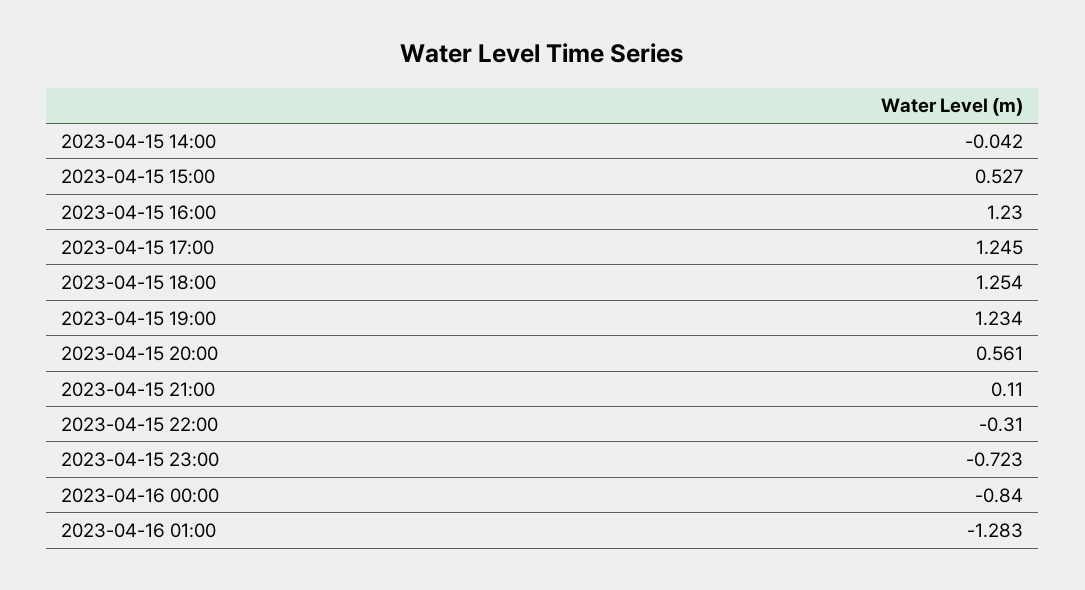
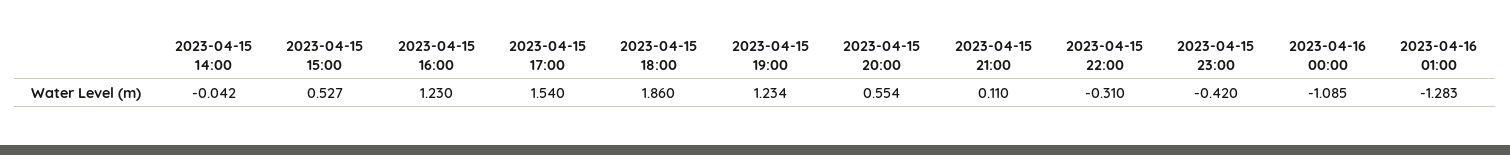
2023-04-15 17:00: 1.245 -> 1.54
2023-04-15 18:00: 1.254 -> 1.86
2023-04-15 20:00: 0.561 -> 0.554
2023-04-15 23:00: -0.723 -> -0.42
2023-04-16 00:00: -0.84 -> -1.085

